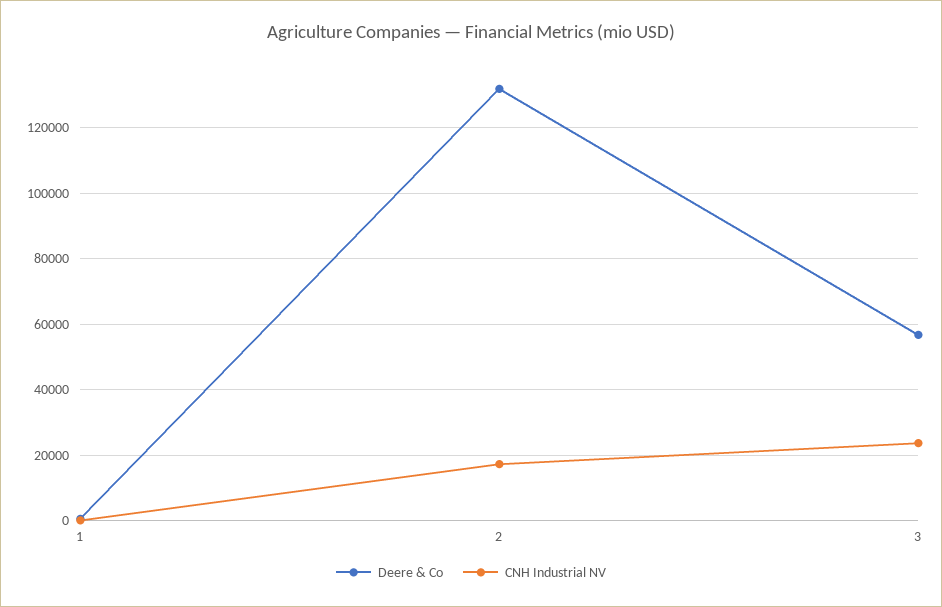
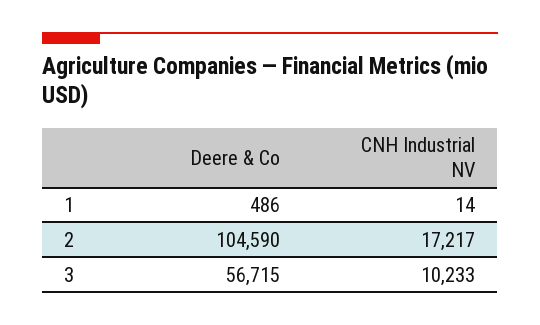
Deere & Co, 2: 132000 -> 104590
CNH Industrial NV, 3: 24000 -> 10233

